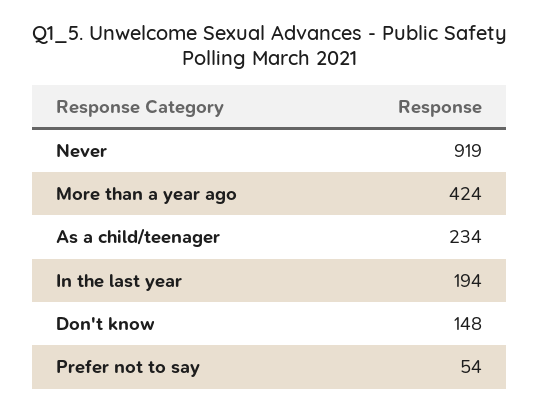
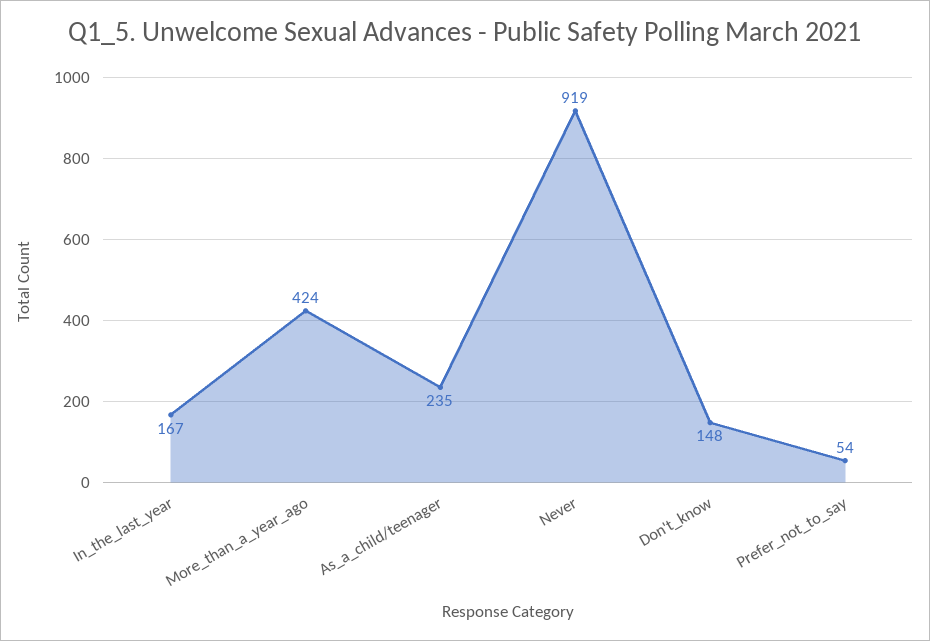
As a child/teenager: 234 -> 235
In the last year: 194 -> 167

